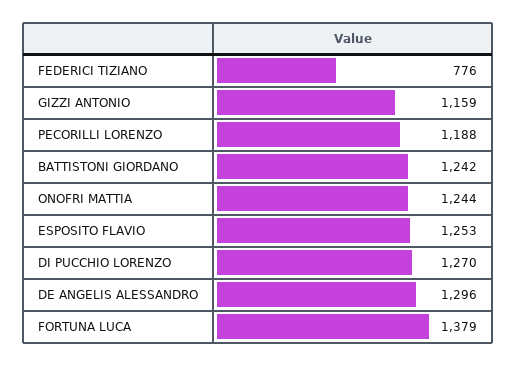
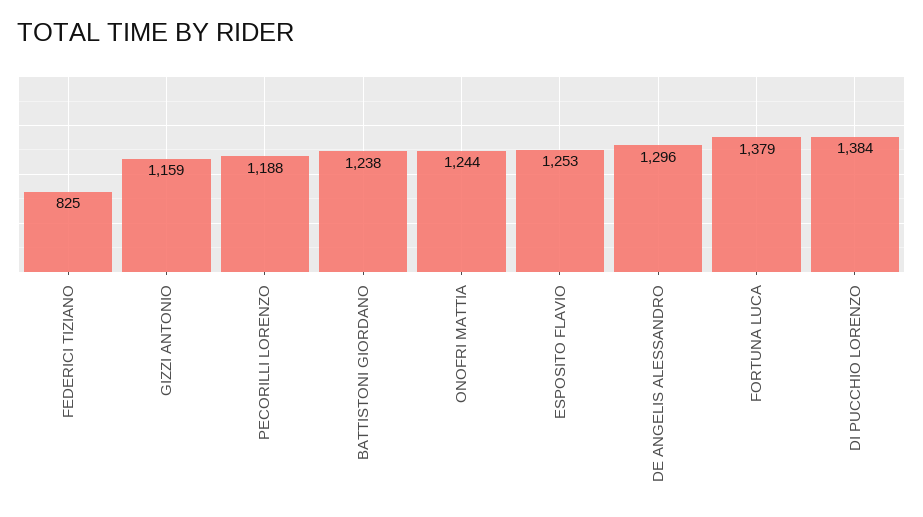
FEDERICI TIZIANO: 776 -> 825
BATTISTONI GIORDANO: 1242 -> 1238
DI PUCCHIO LORENZO: 1270 -> 1384

